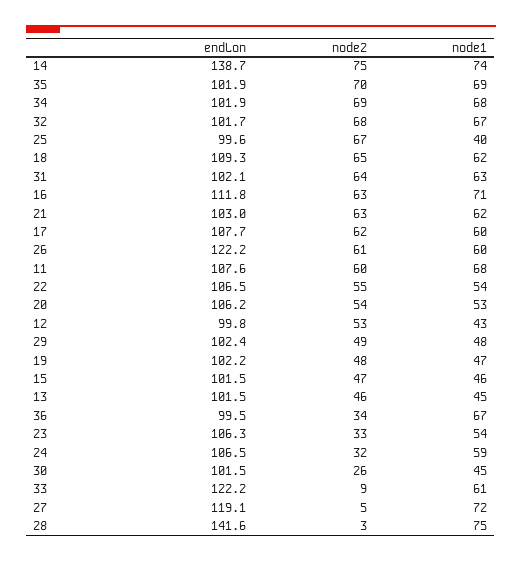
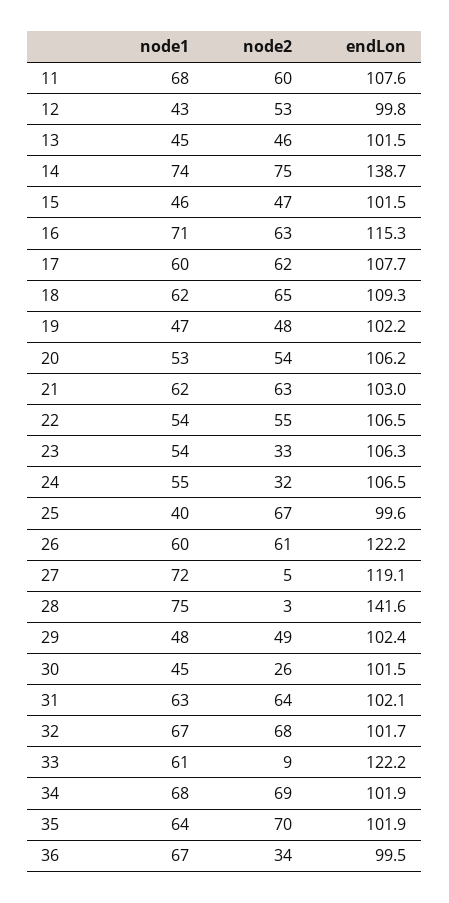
node1, 35: 69 -> 64
endLon, 16: 111.8 -> 115.3
node1, 24: 59 -> 55

